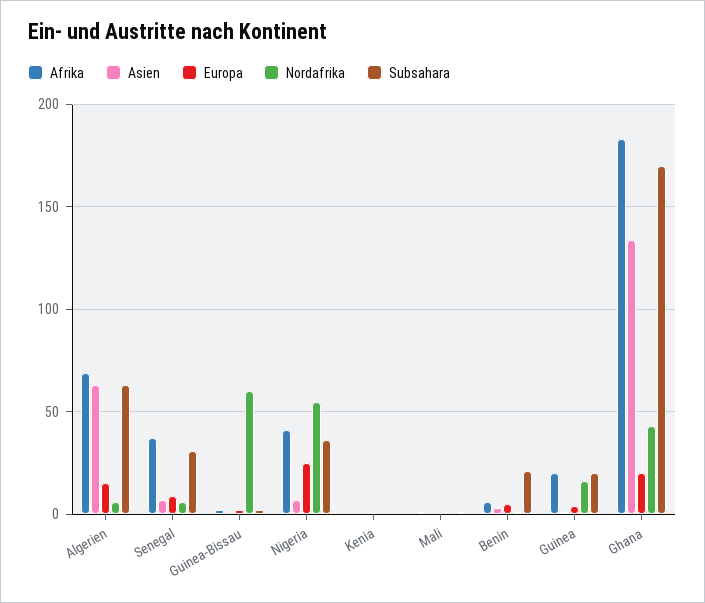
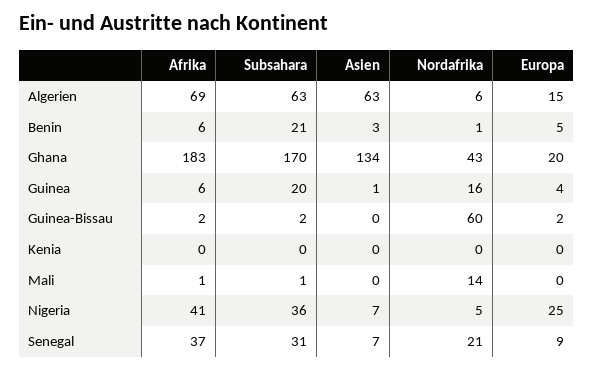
Nordafrika, Senegal: 5 -> 21
Nordafrika, Nigeria: 55 -> 5
Nordafrika, Mali: 0 -> 14
Afrika, Guinea: 20 -> 6

